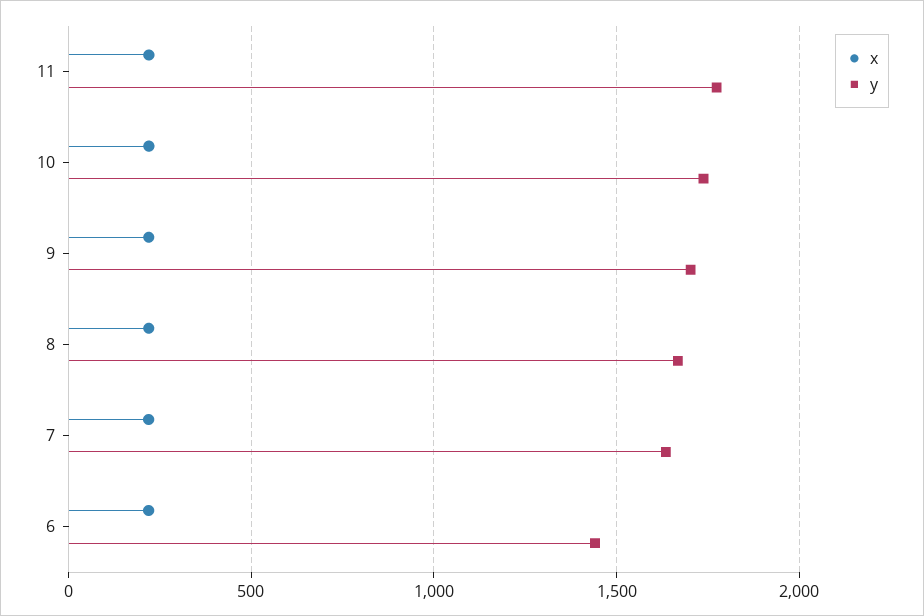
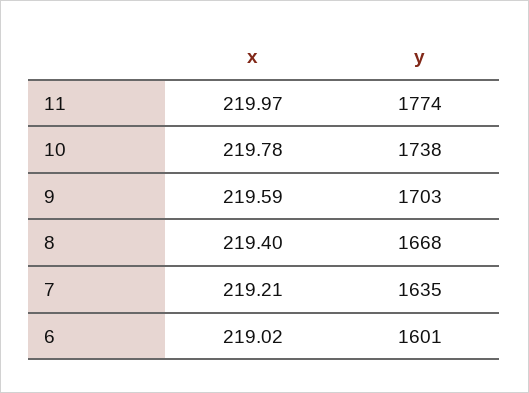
y, 6: 1450 -> 1601

